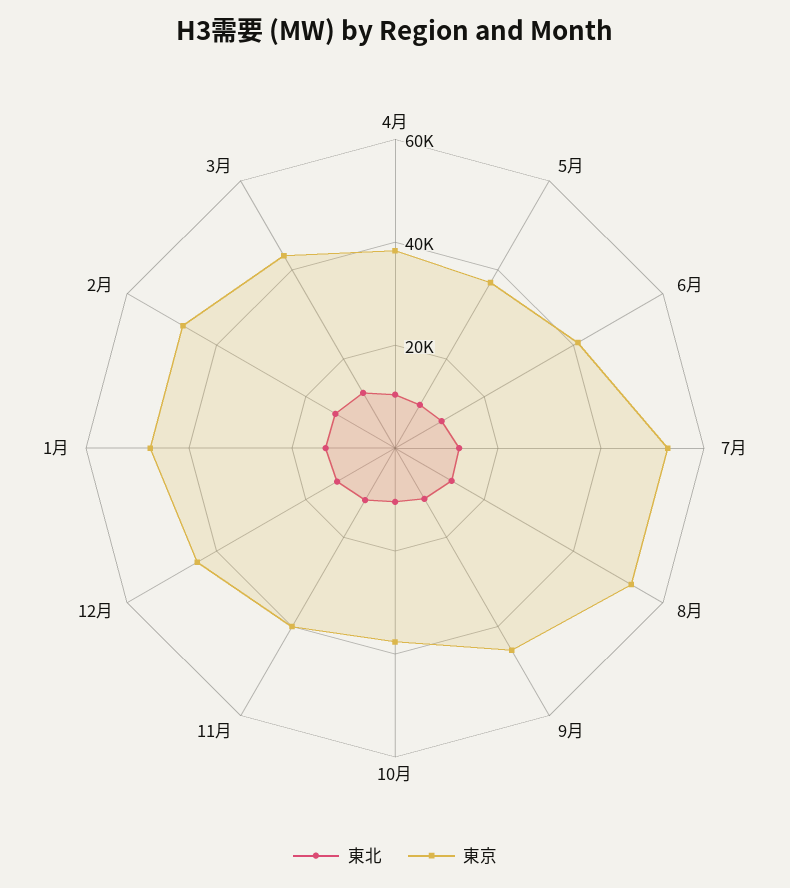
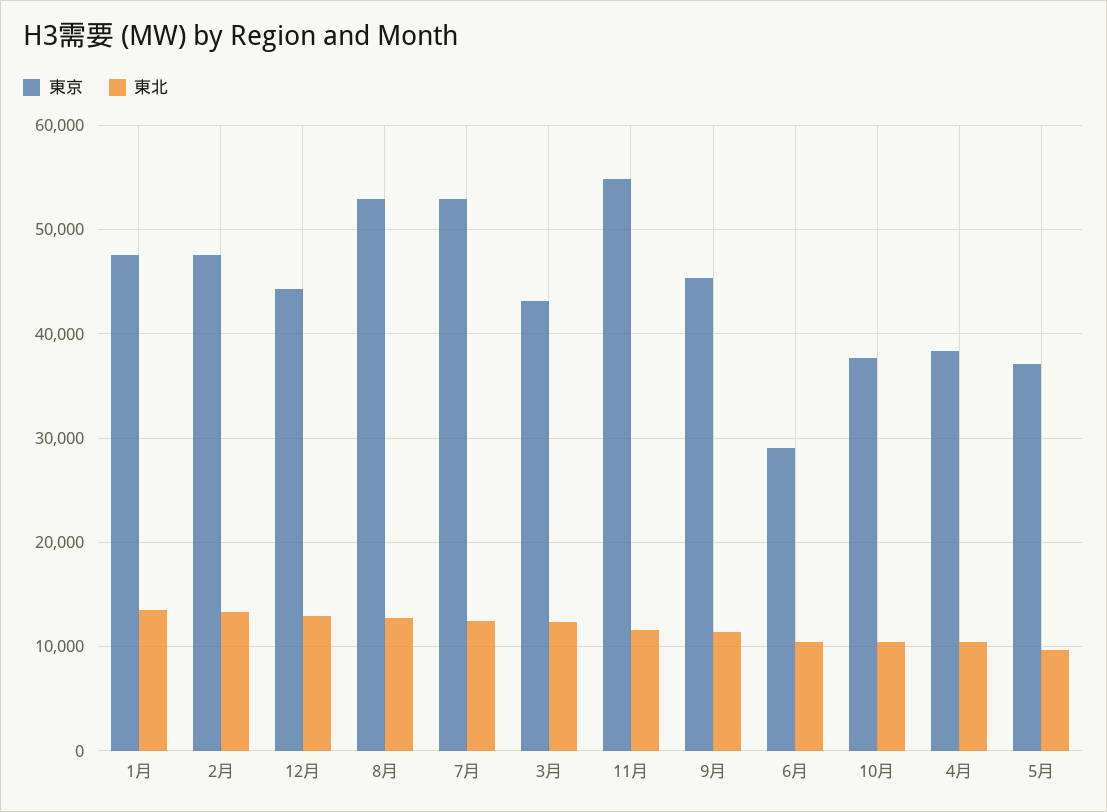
東京, 6月: 40000 -> 29000
東京, 11月: 40000 -> 55000

